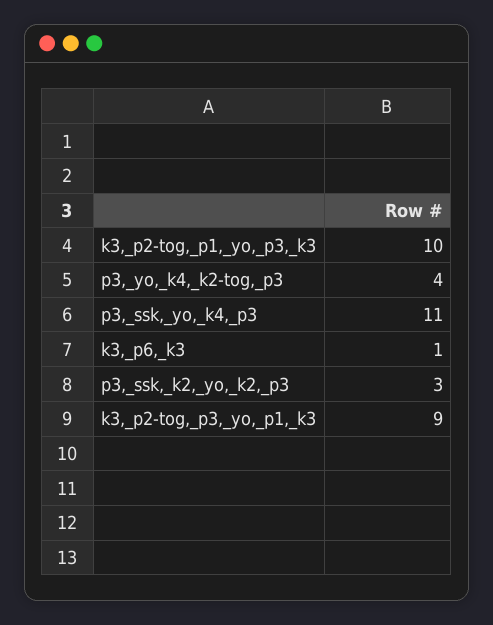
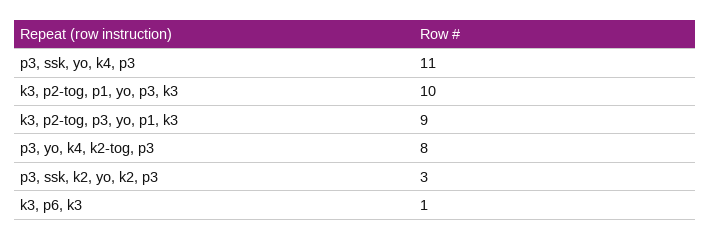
p3,_yo,_k4,_k2-tog,_p3: 4 -> 8

